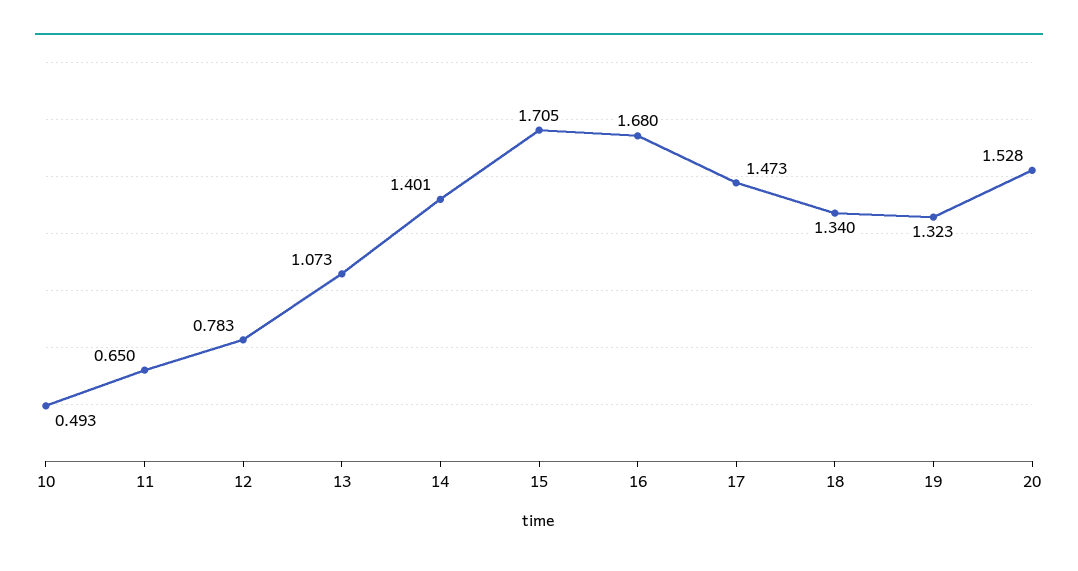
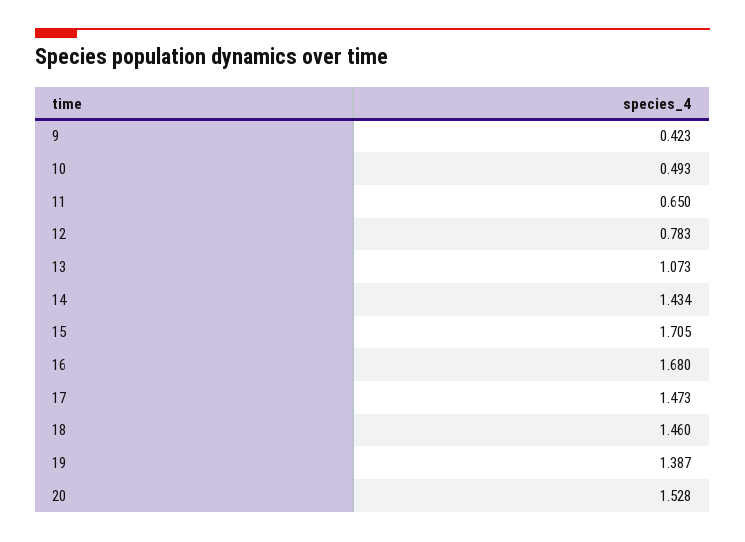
14: 1.401 -> 1.434
18: 1.34 -> 1.46
19: 1.323 -> 1.387
9: none -> 0.423

